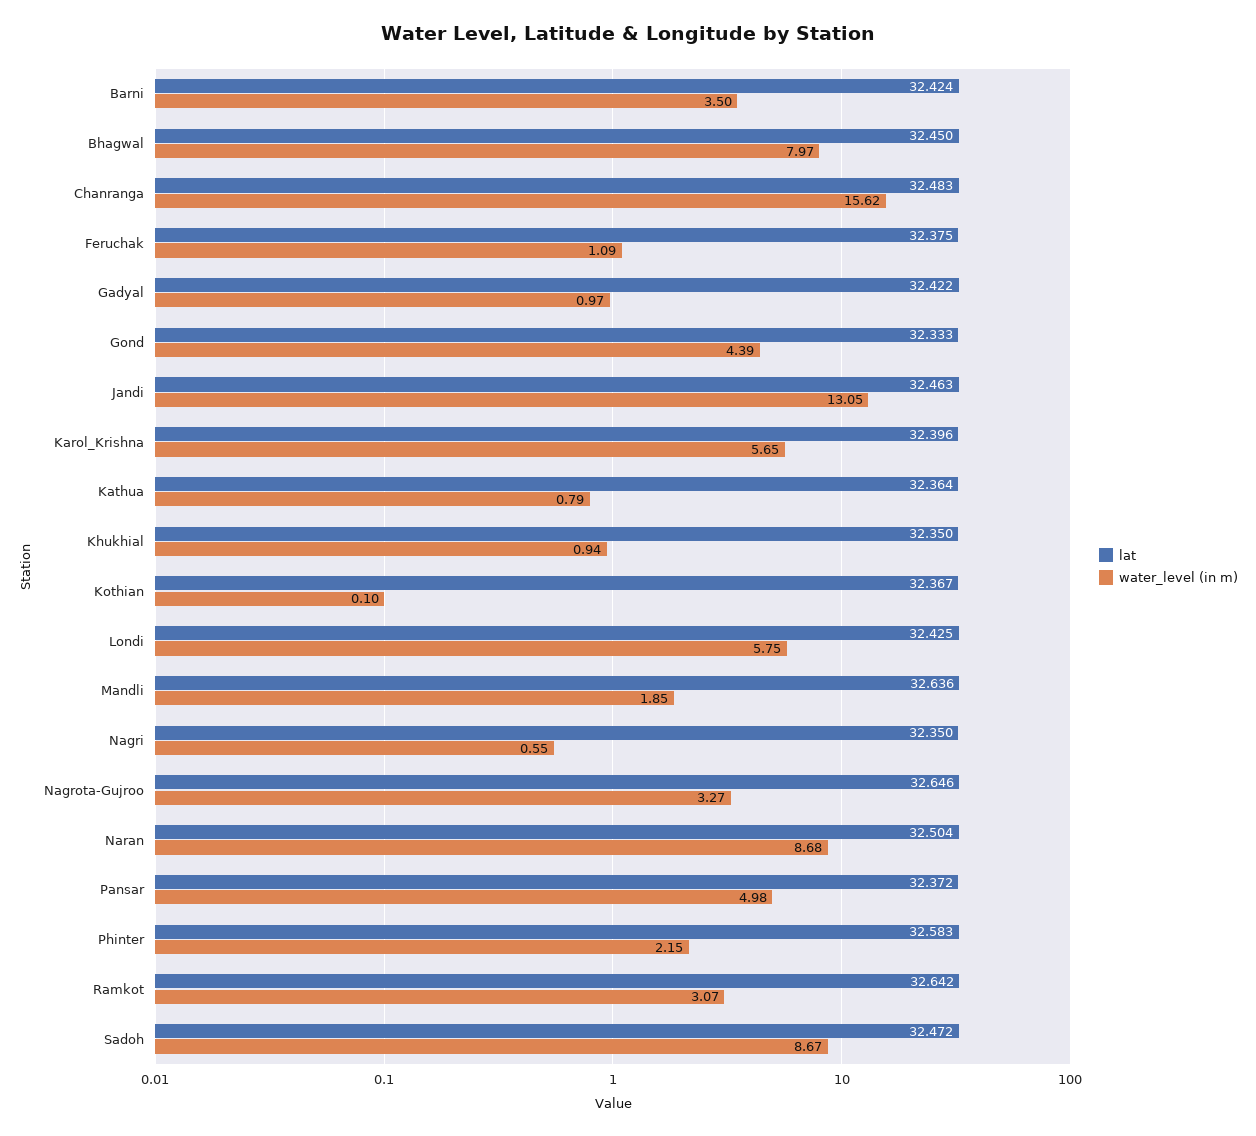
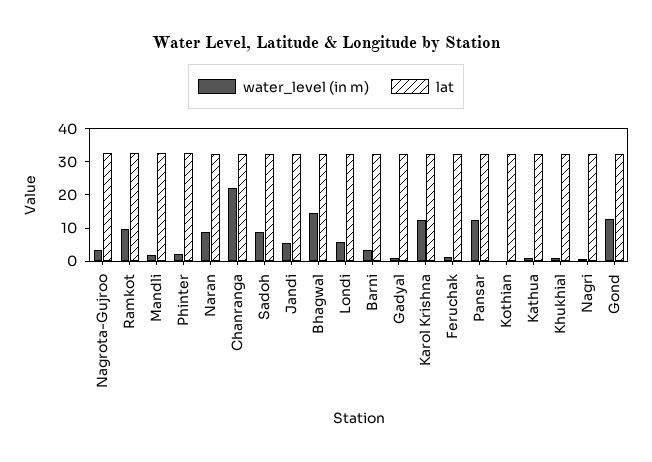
water_level (in m), Bhagwal: 7.97 -> 15
water_level (in m), Chanranga: 15.62 -> 22.5
water_level (in m), Gond: 4.39 -> 12.5
water_level (in m), Jandi: 13.05 -> 5
water_level (in m), Karol_Krishna: 5.65 -> 12.5
water_level (in m), Pansar: 4.98 -> 12.5
water_level (in m), Ramkot: 3.07 -> 10

